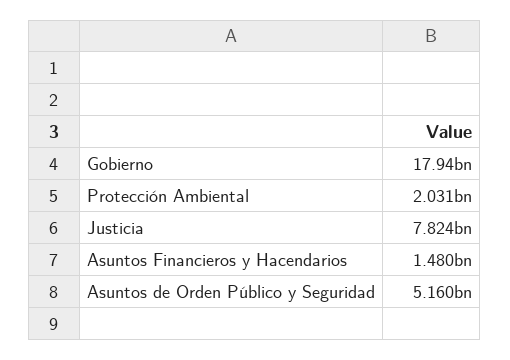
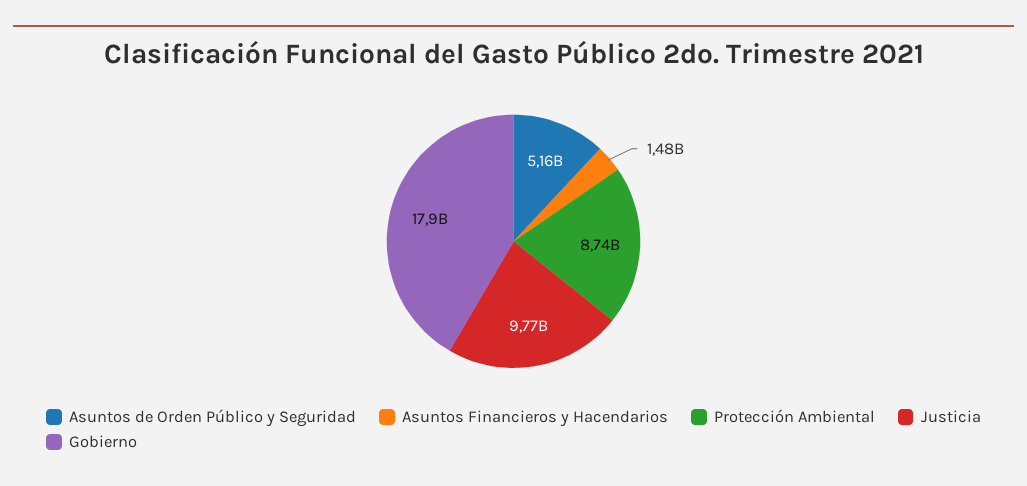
Protección Ambiental: 2031000000 -> 8740000000
Justicia: 7824000000 -> 9770000000

